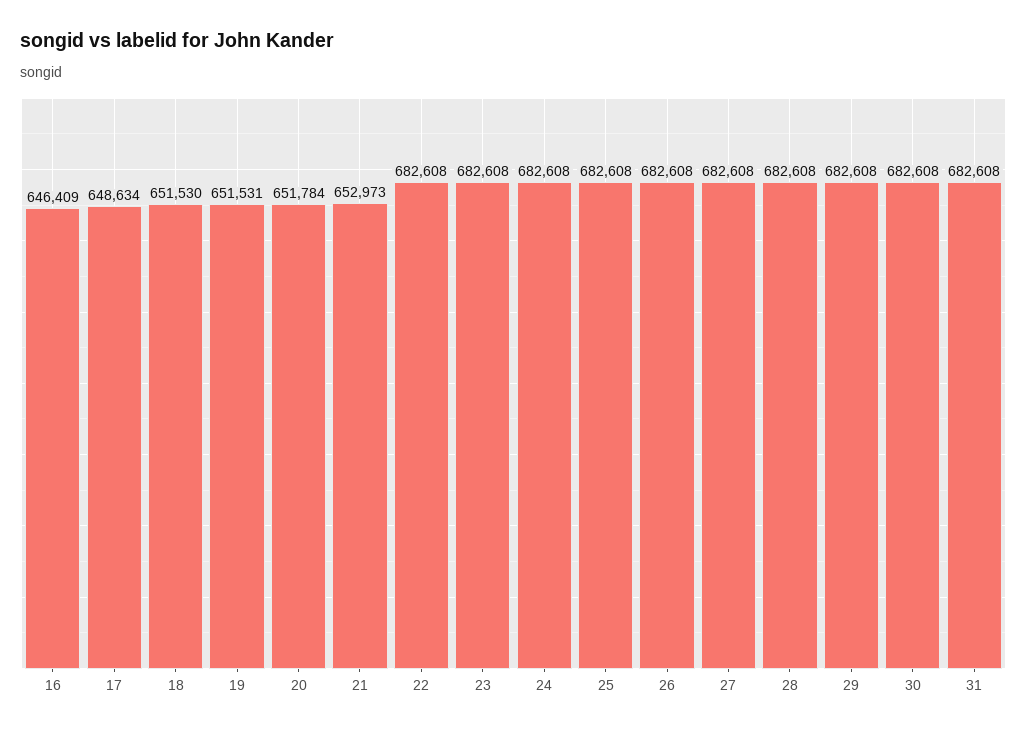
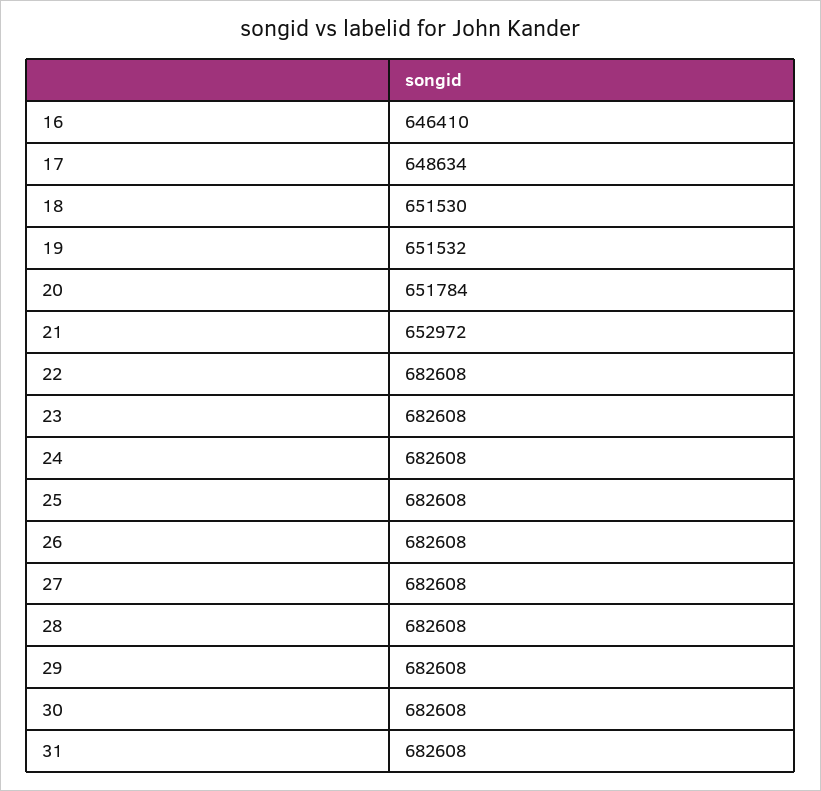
16: 646409 -> 646410
19: 651531 -> 651532
21: 652973 -> 652972

